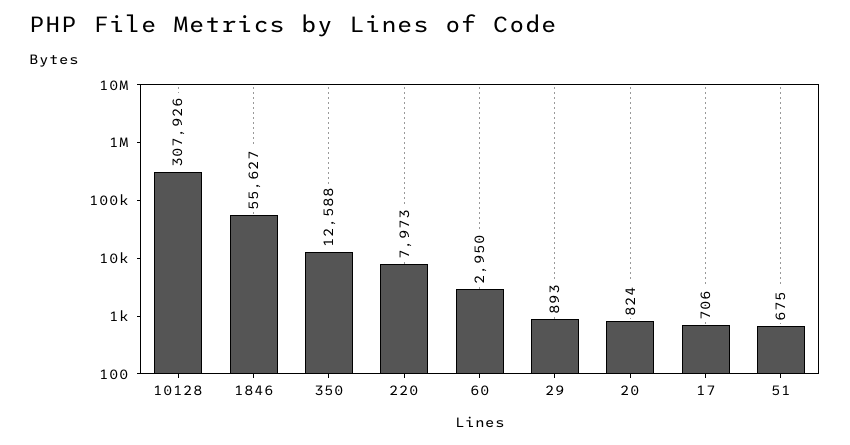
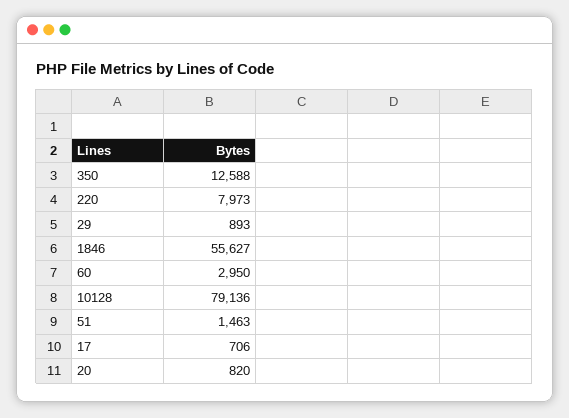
10128: 307926 -> 79136
20: 824 -> 820
51: 675 -> 1463

